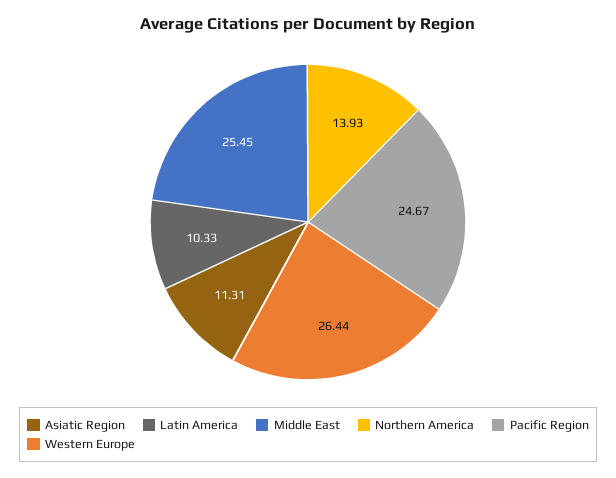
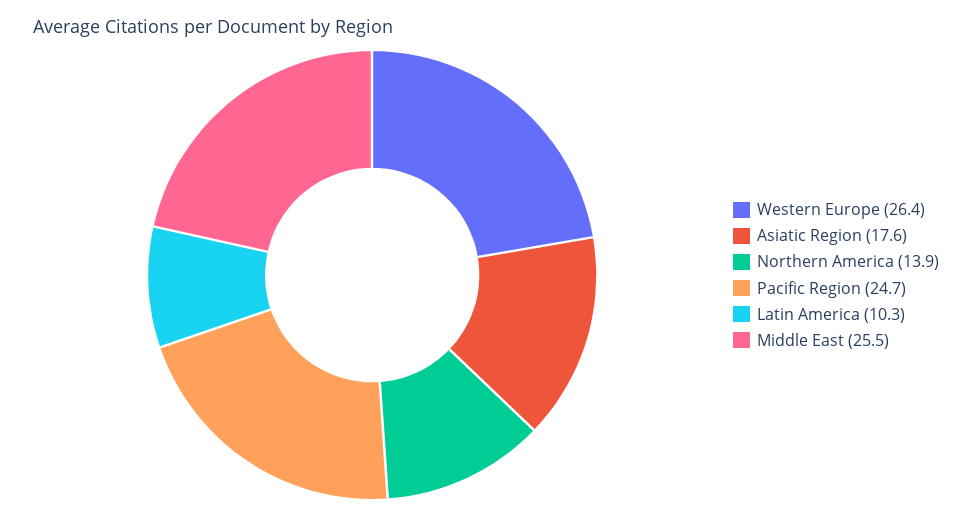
Asiatic Region: 11.31 -> 17.6

